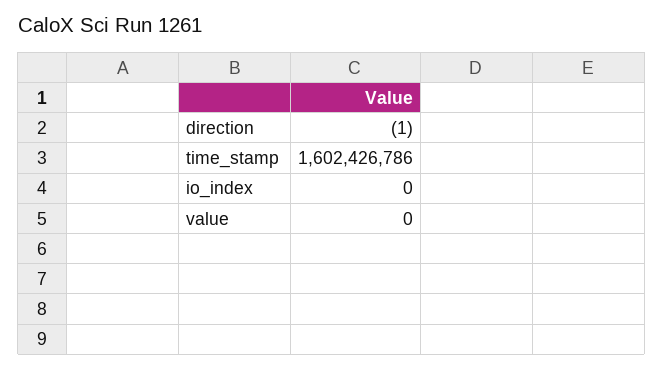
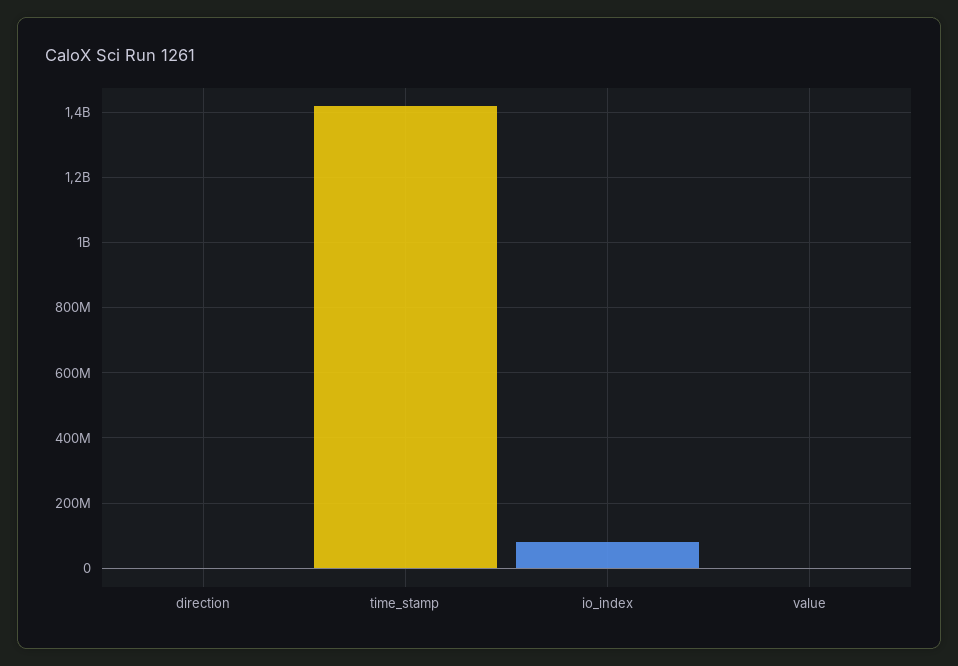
time_stamp: 1602426786 -> 1420000000
io_index: 0 -> 80000000

